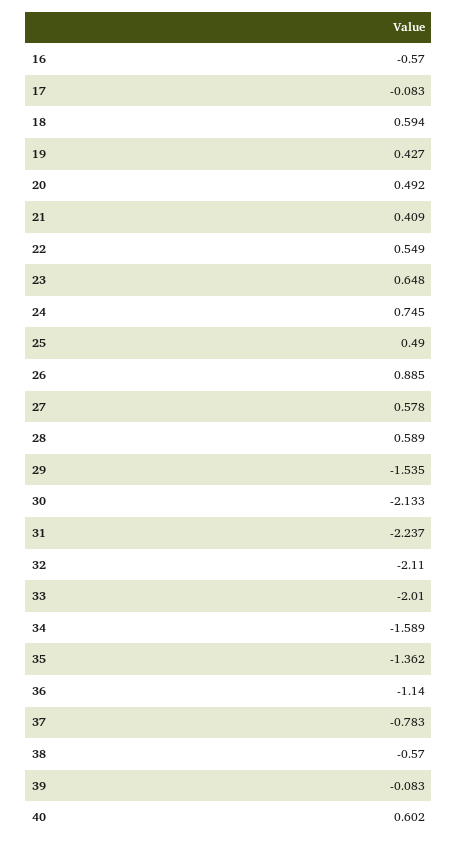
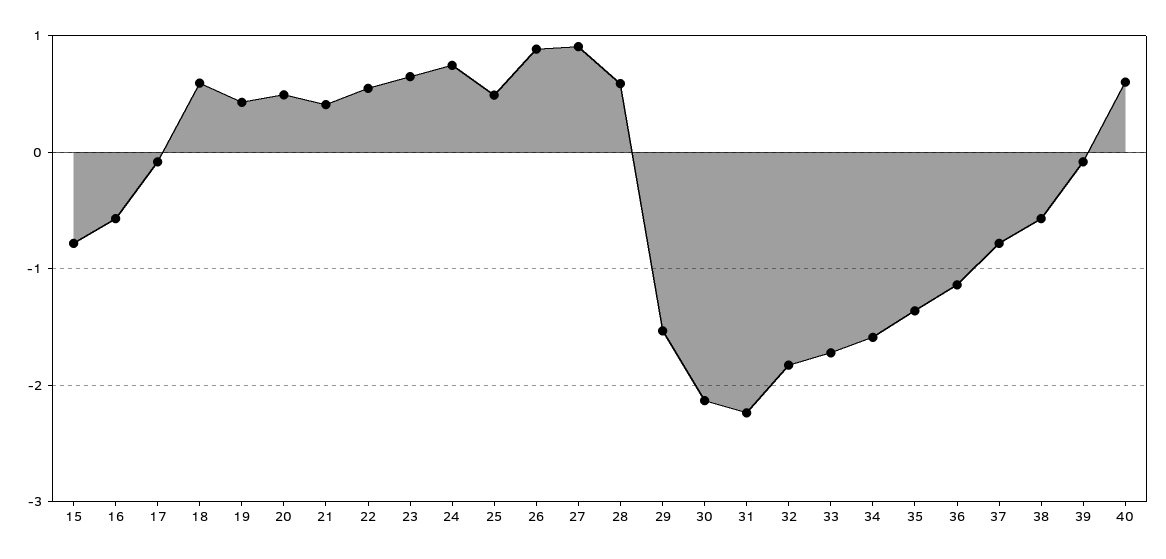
27: 0.578 -> 0.9
32: -2.11 -> -1.8
33: -2.01 -> -1.7
15: none -> -0.8

